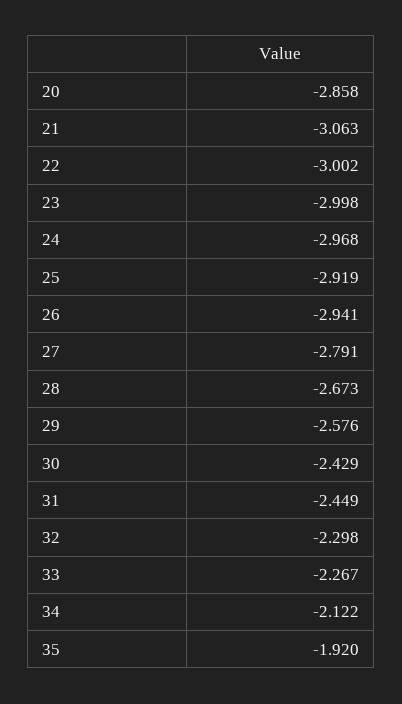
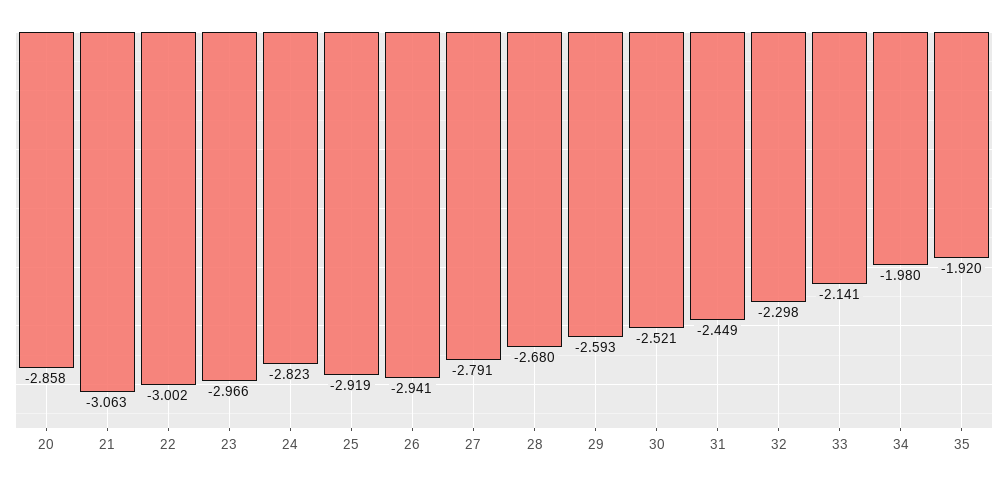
23: -2.998 -> -2.966
24: -2.968 -> -2.823
28: -2.673 -> -2.68
29: -2.576 -> -2.593
30: -2.429 -> -2.521
33: -2.267 -> -2.141
34: -2.122 -> -1.98

